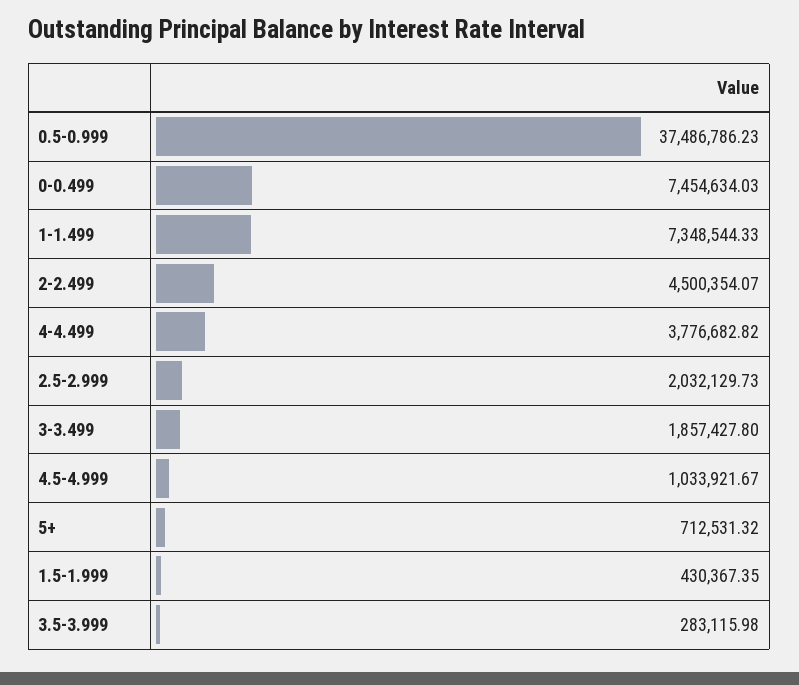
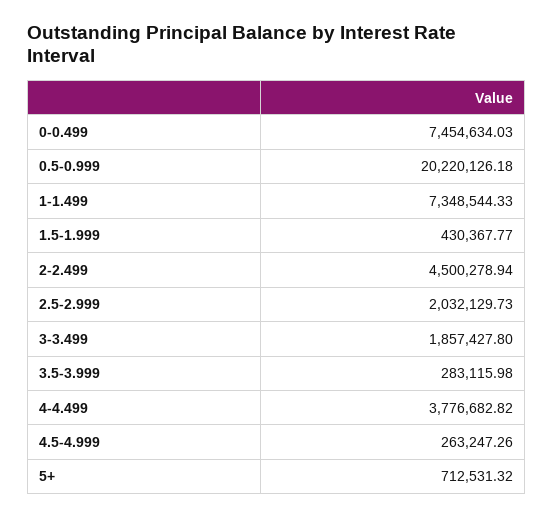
0.5-0.999: 37486786.23 -> 20220126.18
2-2.499: 4500354.07 -> 4500278.94
4.5-4.999: 1033921.67 -> 263247.26
1.5-1.999: 430367.35 -> 430367.77

